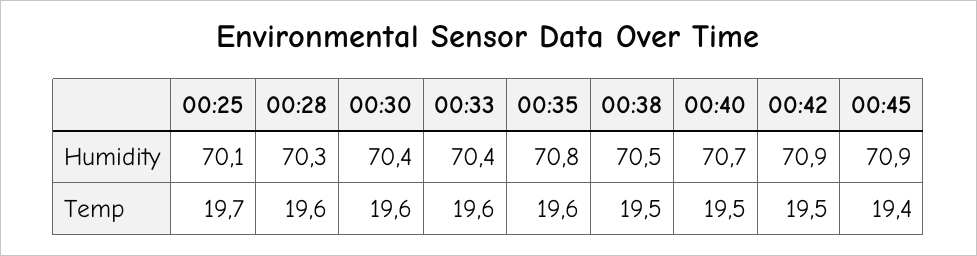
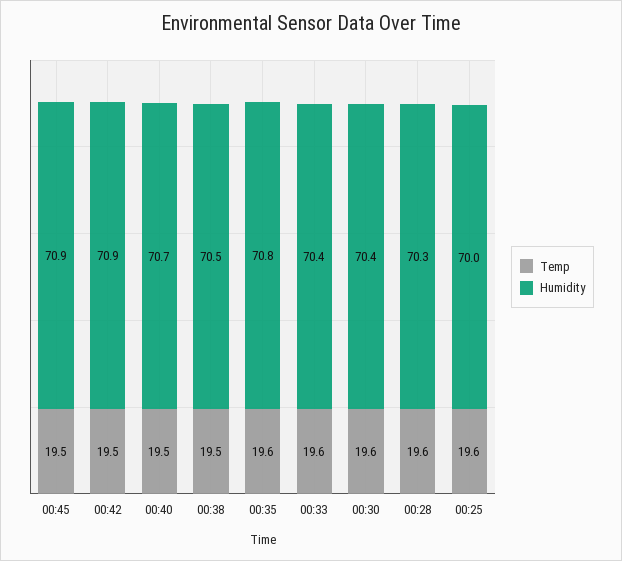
Humidity, 00:25: 70.1 -> 70
Temp, 00:25: 19.7 -> 19.6
Temp, 00:45: 19.4 -> 19.5

